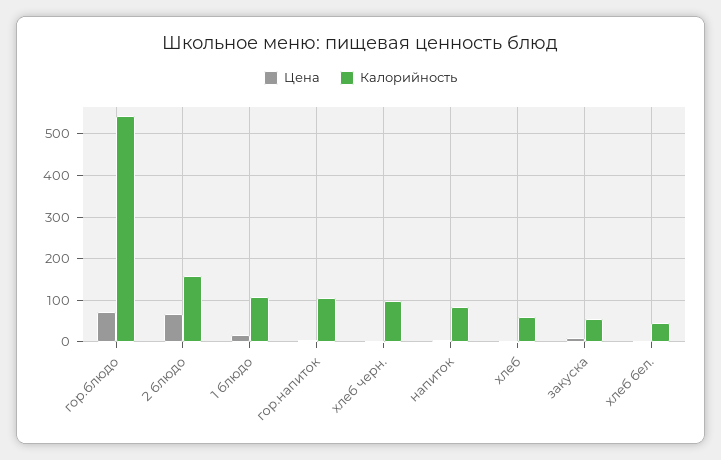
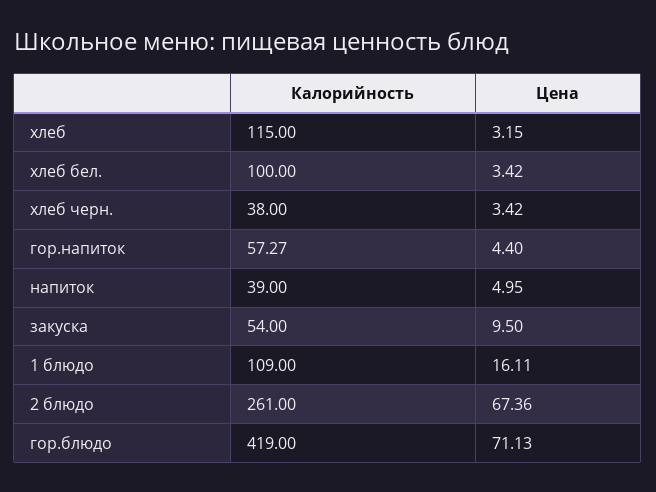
Калорийность, гор.блюдо: 540 -> 419
Калорийность, 2 блюдо: 160 -> 261
Калорийность, гор.напиток: 100 -> 57.27
Калорийность, хлеб черн.: 100 -> 38
Калорийность, напиток: 80 -> 39
Калорийность, хлеб: 60 -> 115
Калорийность, хлеб бел.: 40 -> 100

